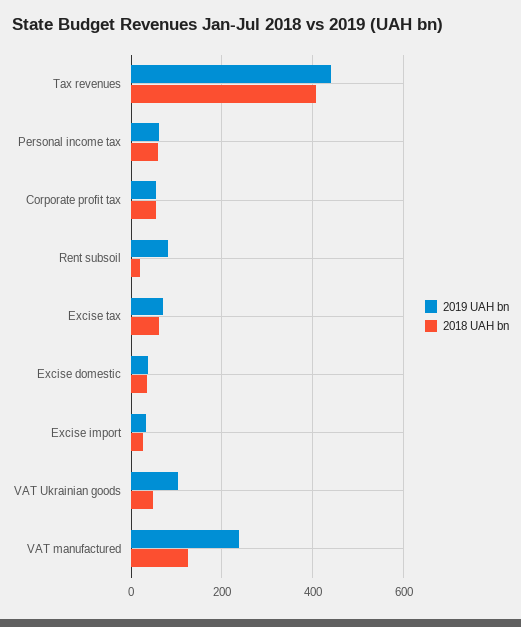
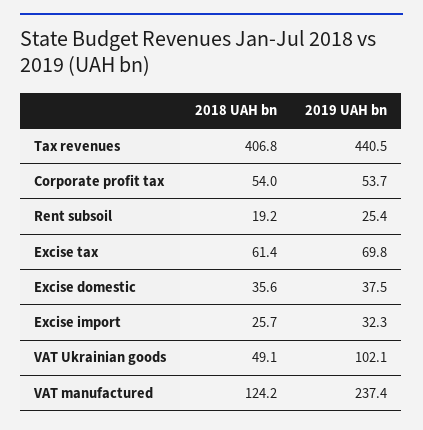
2019 UAH bn, Personal income tax: 60 -> none
2018 UAH bn, Personal income tax: 60 -> none
2019 UAH bn, Rent subsoil: 80 -> 25.4

